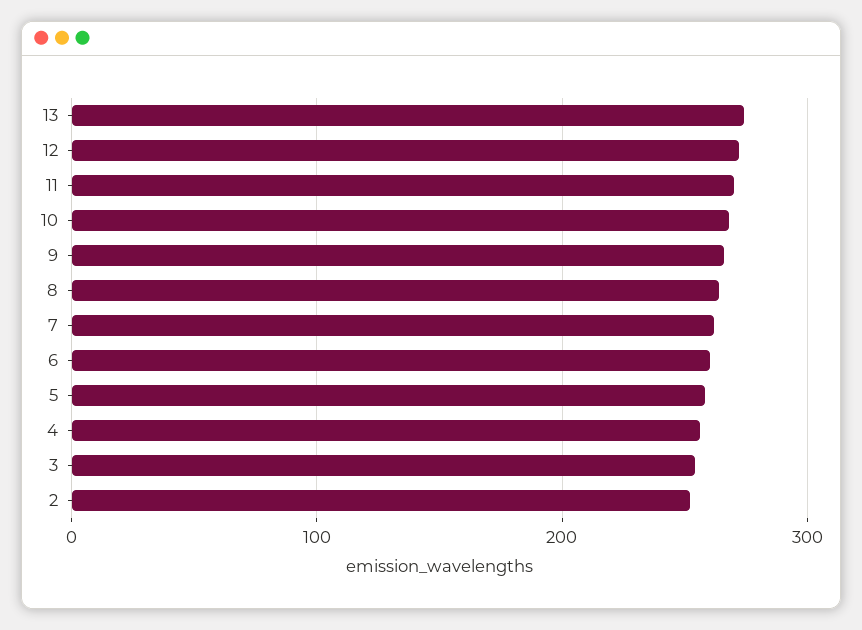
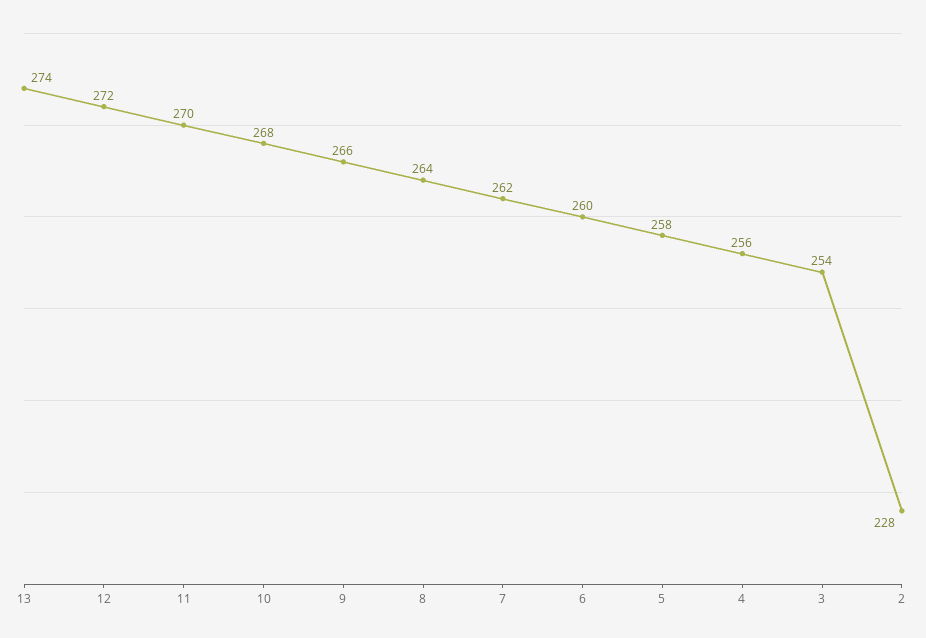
2: 250 -> 228

